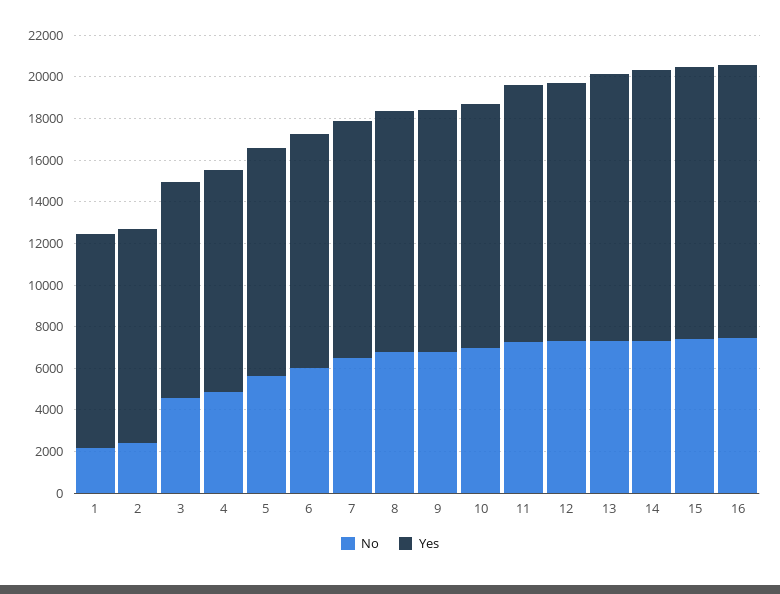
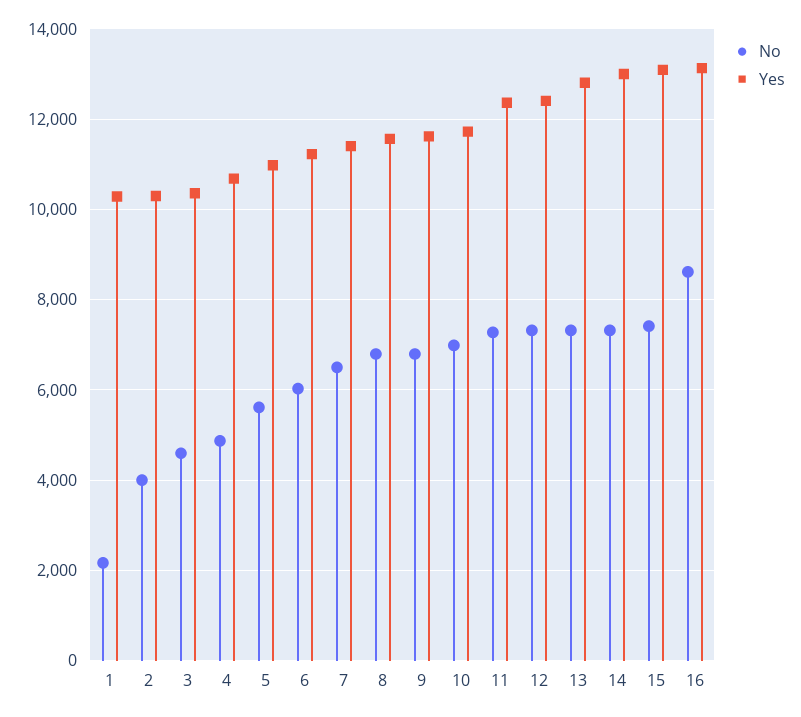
No, 2: 2500 -> 4000
No, 16: 7500 -> 8600

